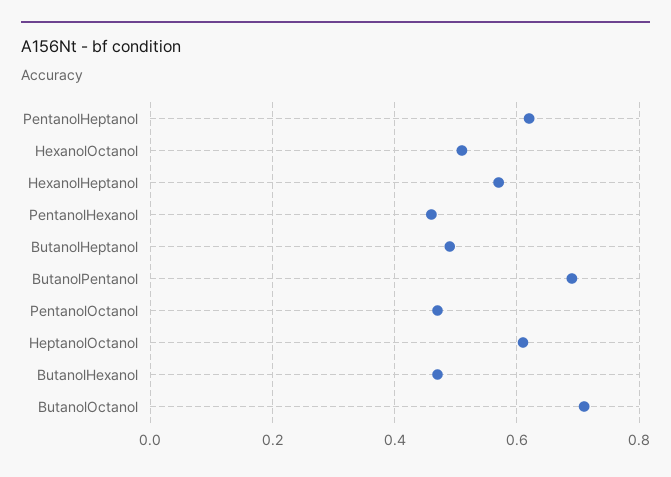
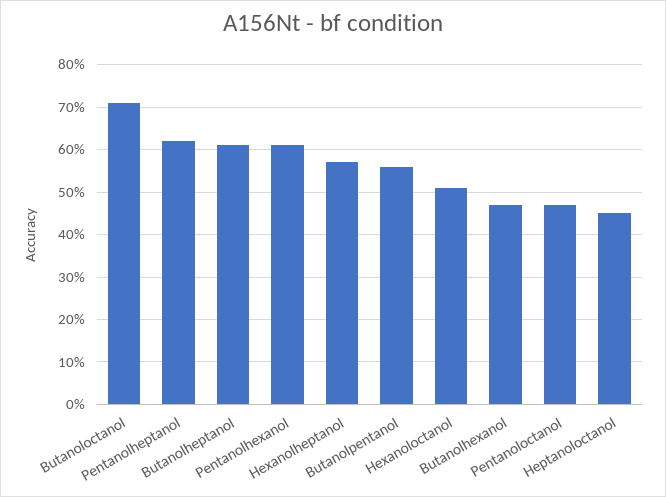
PentanolHexanol: 0.45 -> 0.6
ButanolHeptanol: 0.5 -> 0.6
ButanolPentanol: 0.7 -> 0.55
HeptanolOctanol: 0.6 -> 0.45

